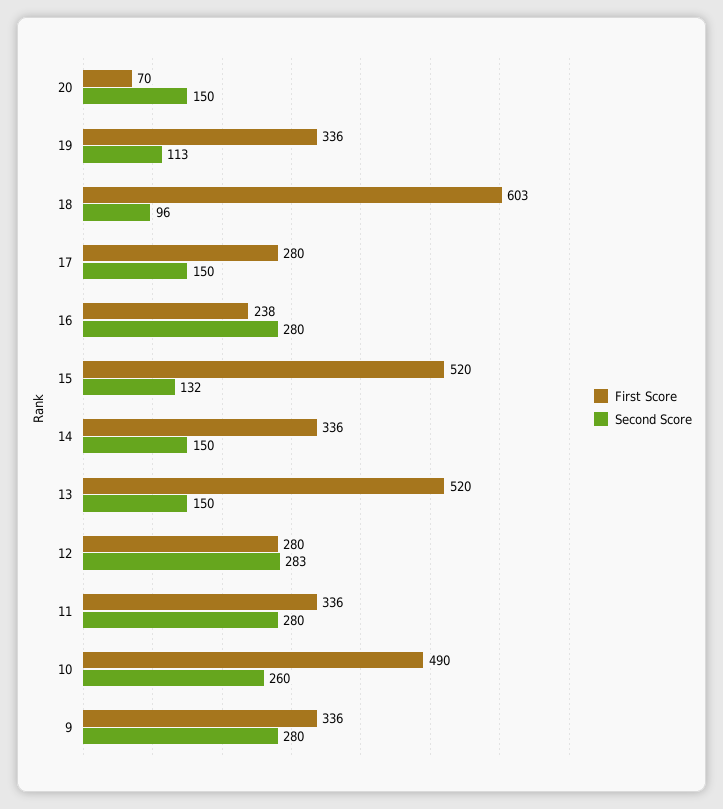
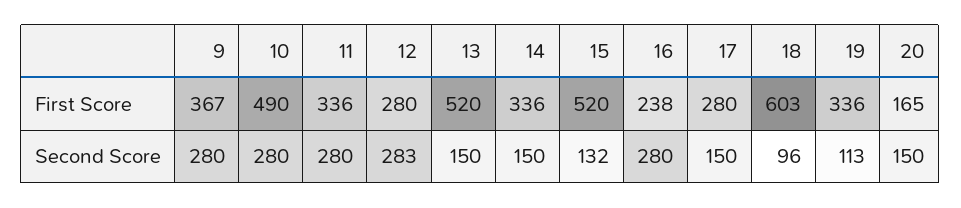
First Score, 20: 70 -> 165
Second Score, 10: 260 -> 280
First Score, 9: 336 -> 367

